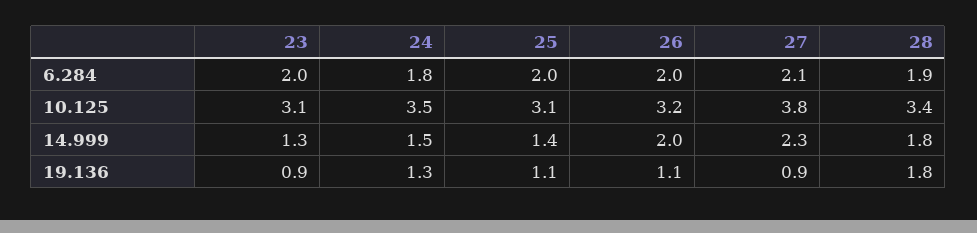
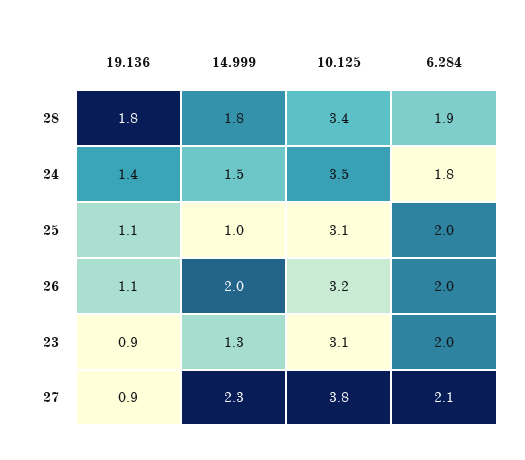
25, 14.999: 1.4 -> 1
24, 19.136: 1.3 -> 1.4

